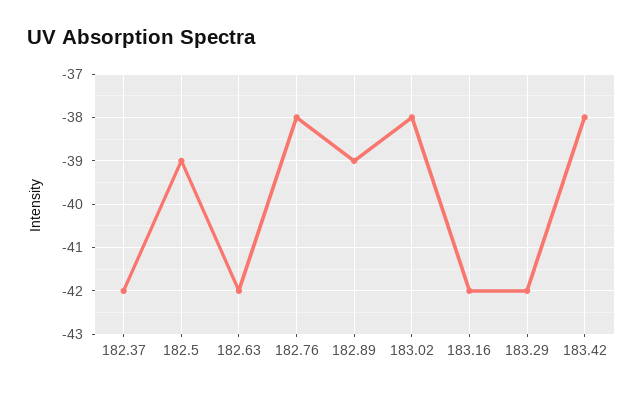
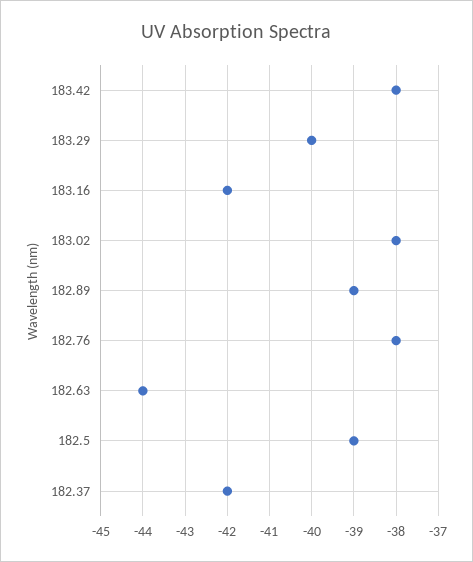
182.63: -42 -> -44
183.29: -42 -> -40

